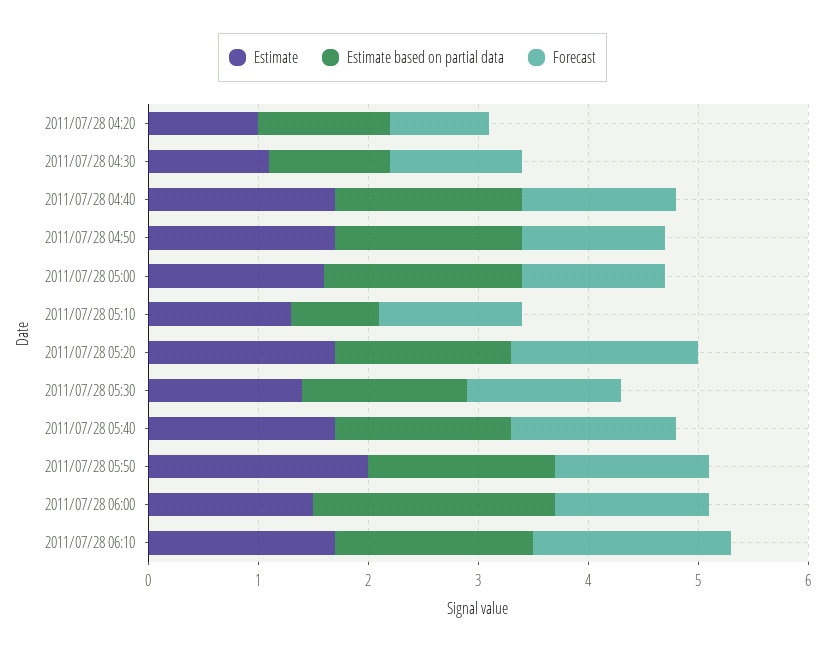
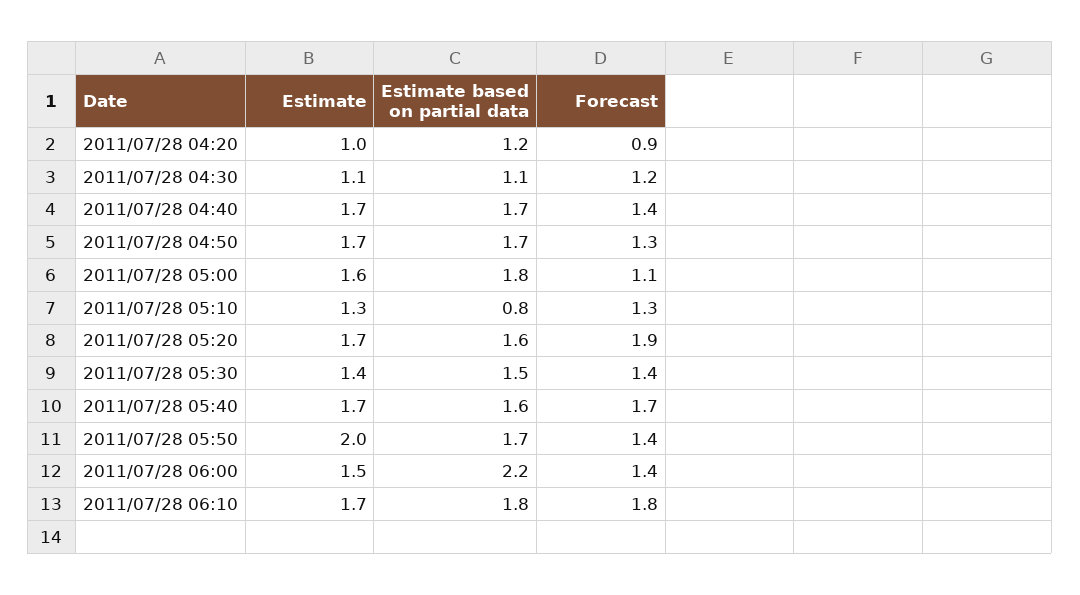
Forecast, 2011/07/28 05:00: 1.3 -> 1.1
Forecast, 2011/07/28 05:20: 1.7 -> 1.9
Forecast, 2011/07/28 05:40: 1.5 -> 1.7

